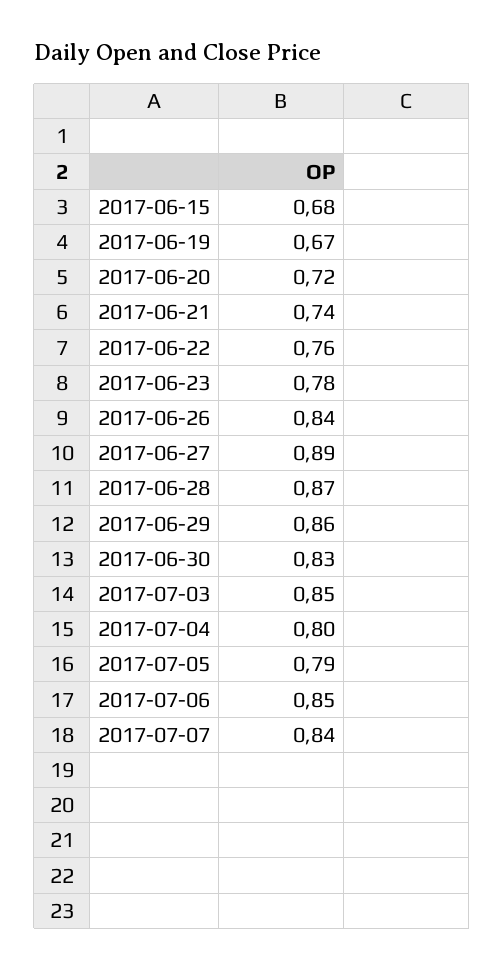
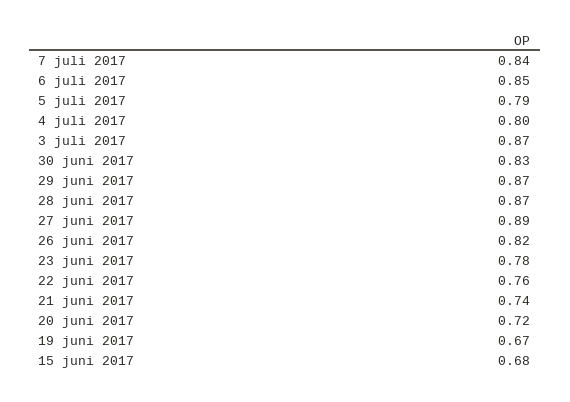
2017-06-26: 0.84 -> 0.82
2017-06-29: 0.86 -> 0.87
2017-07-03: 0.85 -> 0.87

